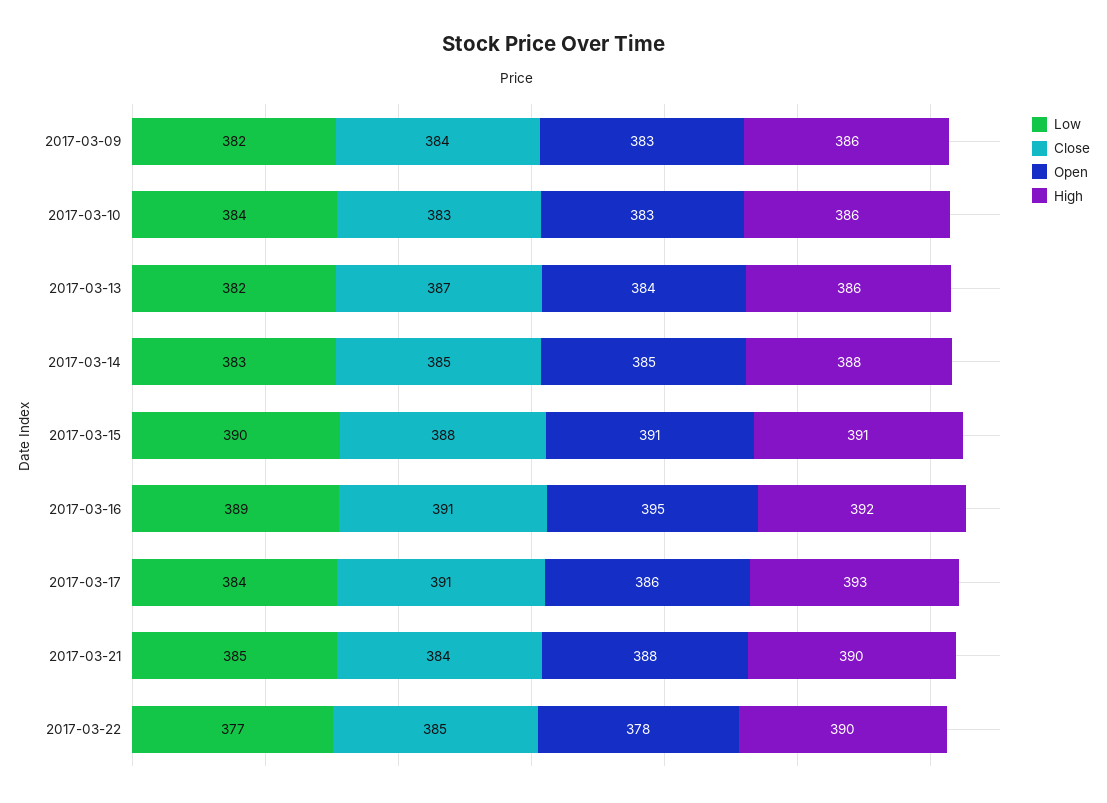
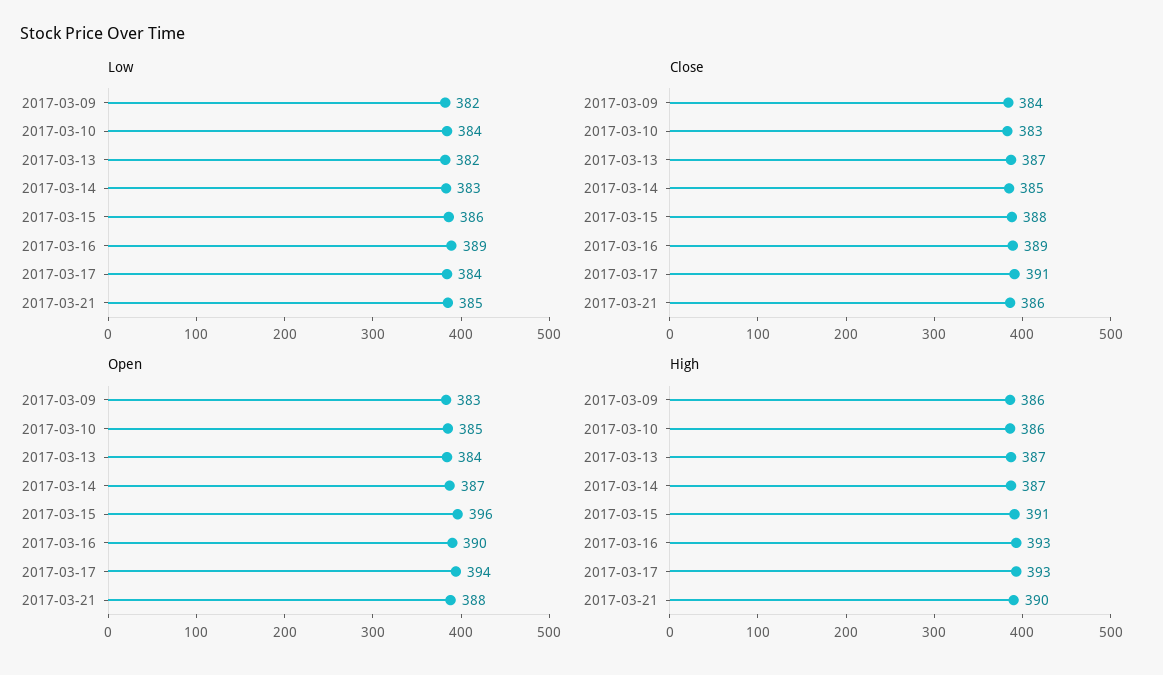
Open, 2017-03-10: 383 -> 385
High, 2017-03-13: 386 -> 387
Open, 2017-03-14: 385 -> 387
High, 2017-03-14: 388 -> 387
Low, 2017-03-15: 390 -> 386
Open, 2017-03-15: 391 -> 396
Close, 2017-03-16: 391 -> 389
Open, 2017-03-16: 395 -> 390
High, 2017-03-16: 392 -> 393
Open, 2017-03-17: 386 -> 394
Close, 2017-03-21: 384 -> 386
Low, 2017-03-22: 377 -> none
Close, 2017-03-22: 385 -> none
Open, 2017-03-22: 378 -> none
High, 2017-03-22: 390 -> none

